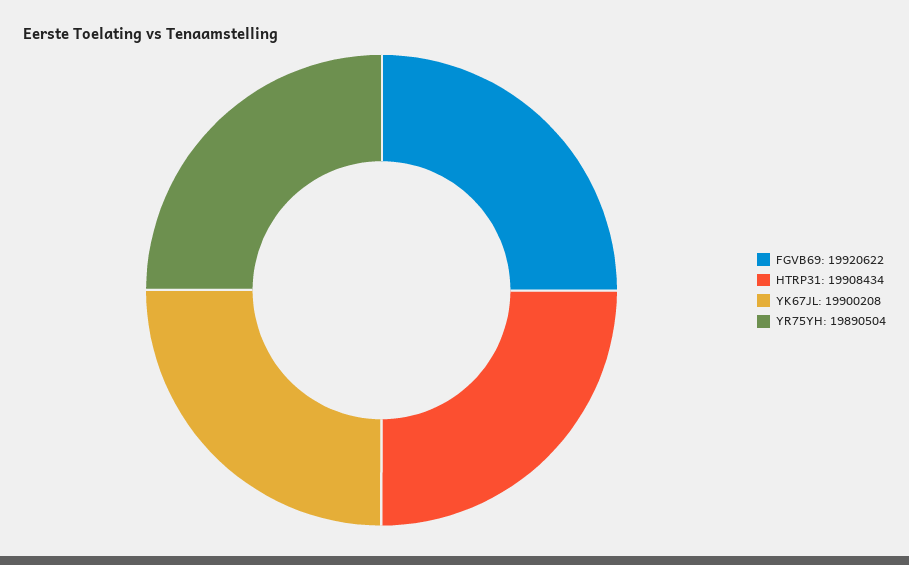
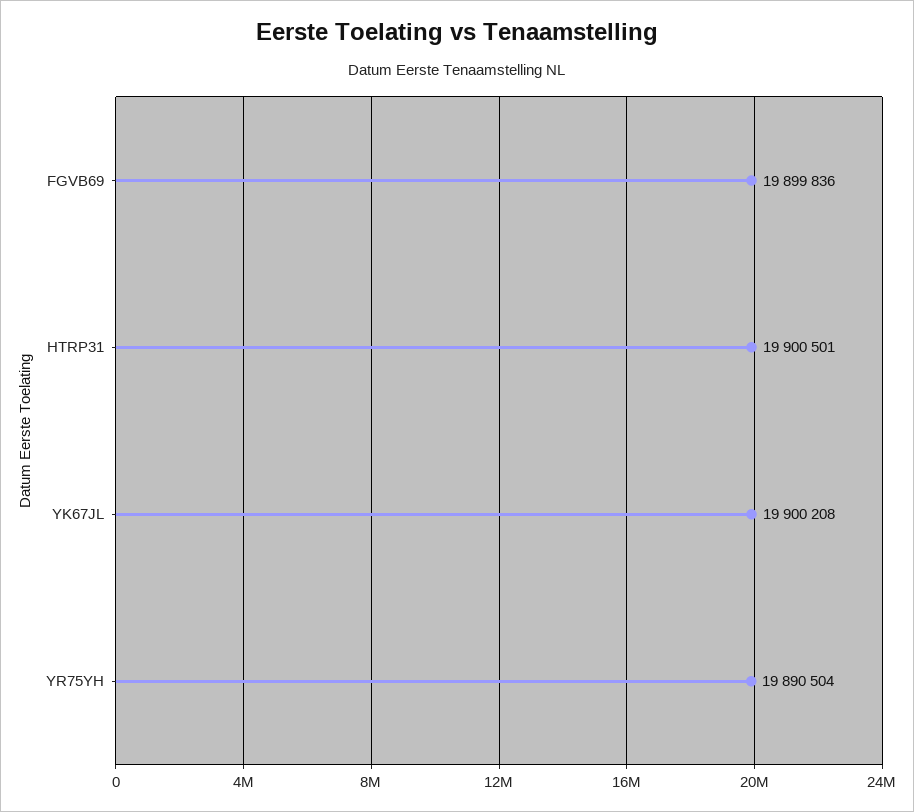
FGVB69: 19920622 -> 19899836
HTRP31: 19908434 -> 19900501

